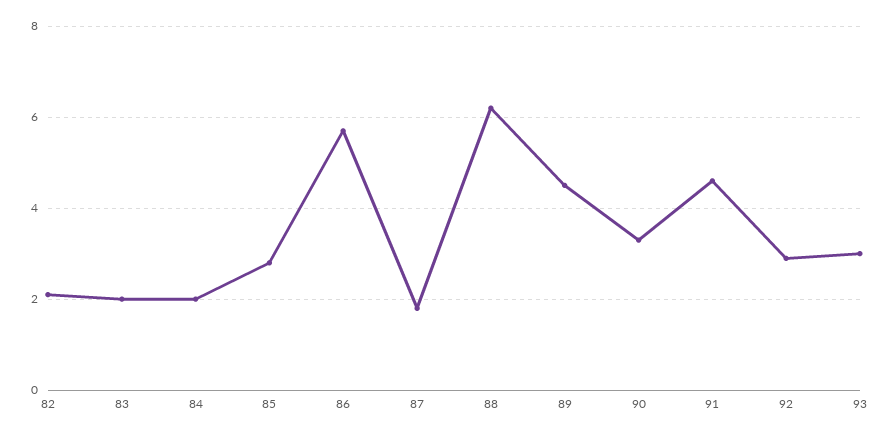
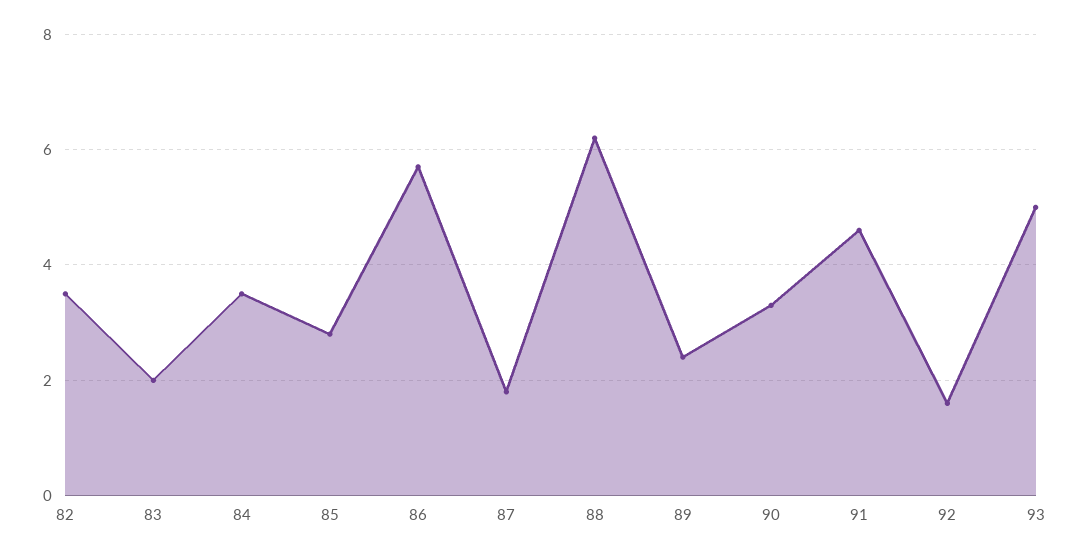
82: 2 -> 3.5
84: 2 -> 3.5
89: 4.5 -> 2.5
92: 3 -> 1.5
93: 3 -> 5

